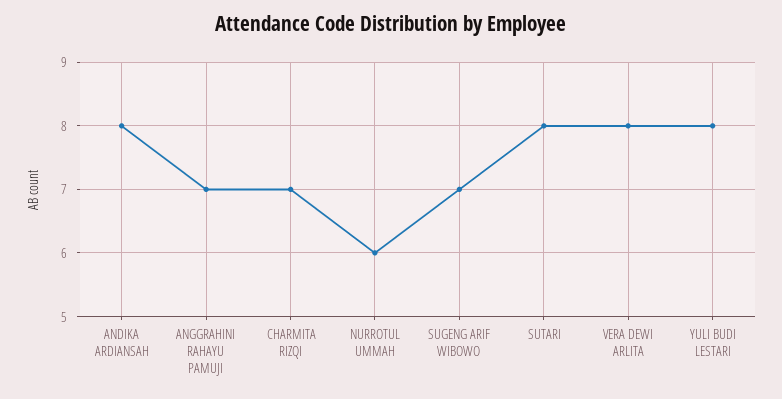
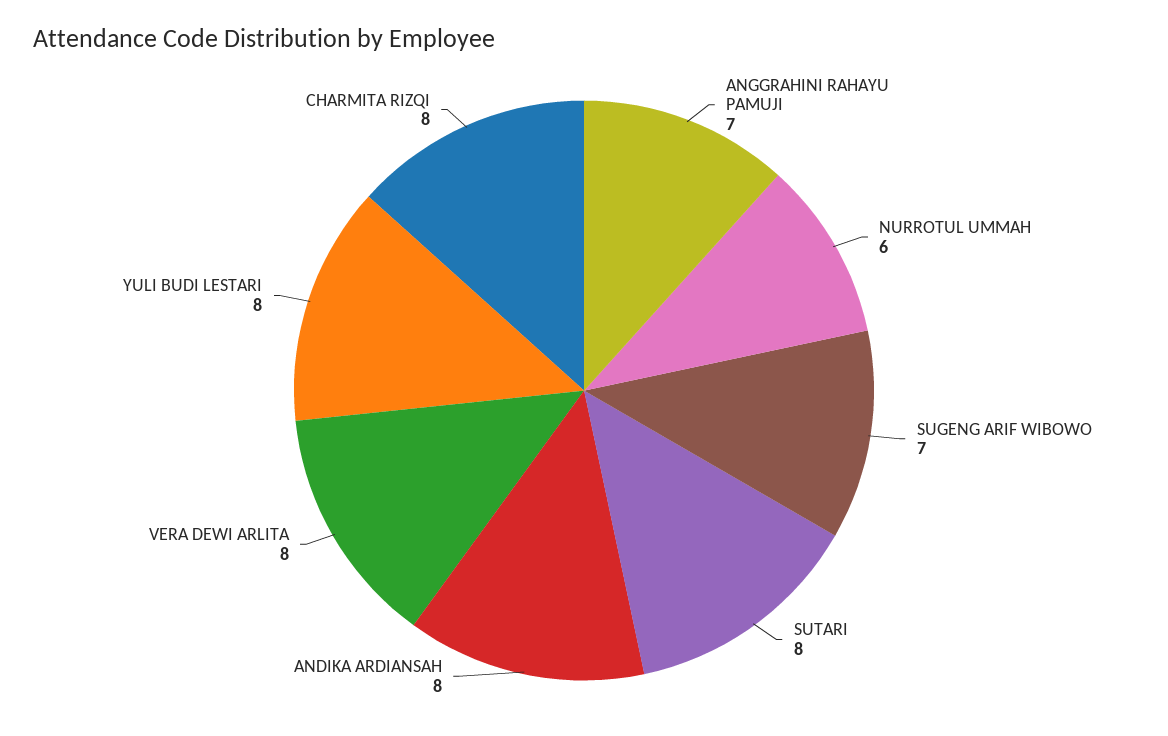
CHARMITA RIZQI: 7 -> 8

